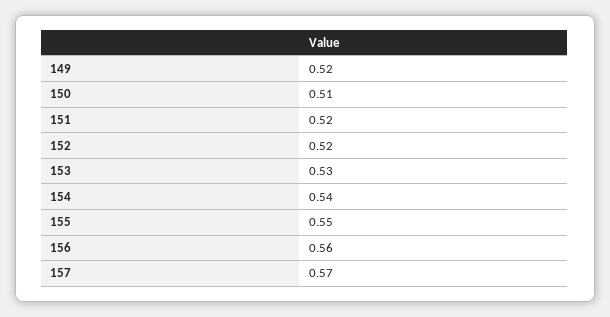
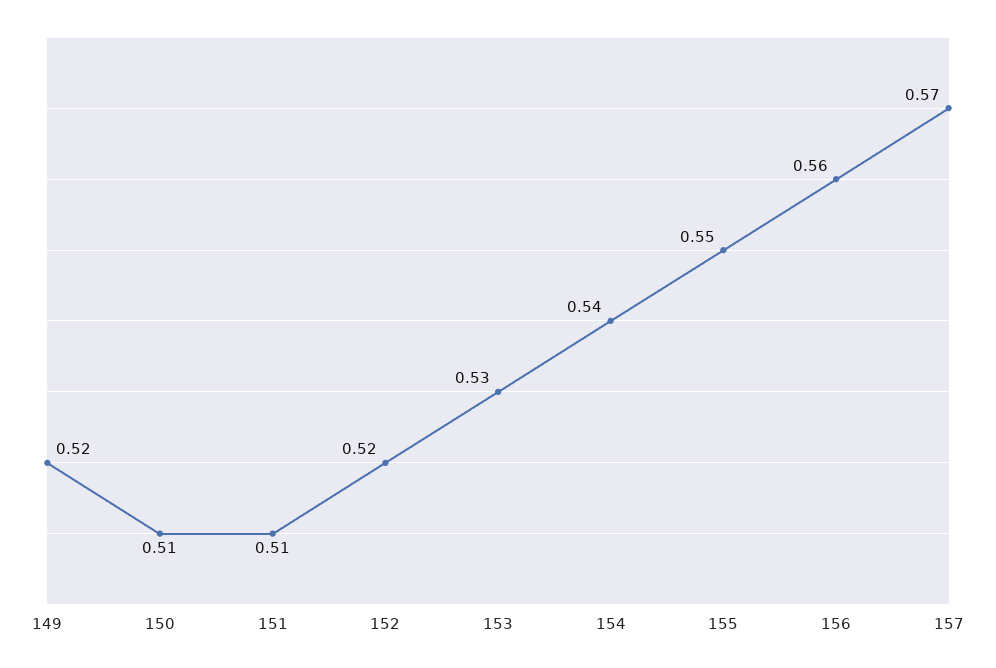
151: 0.52 -> 0.51

